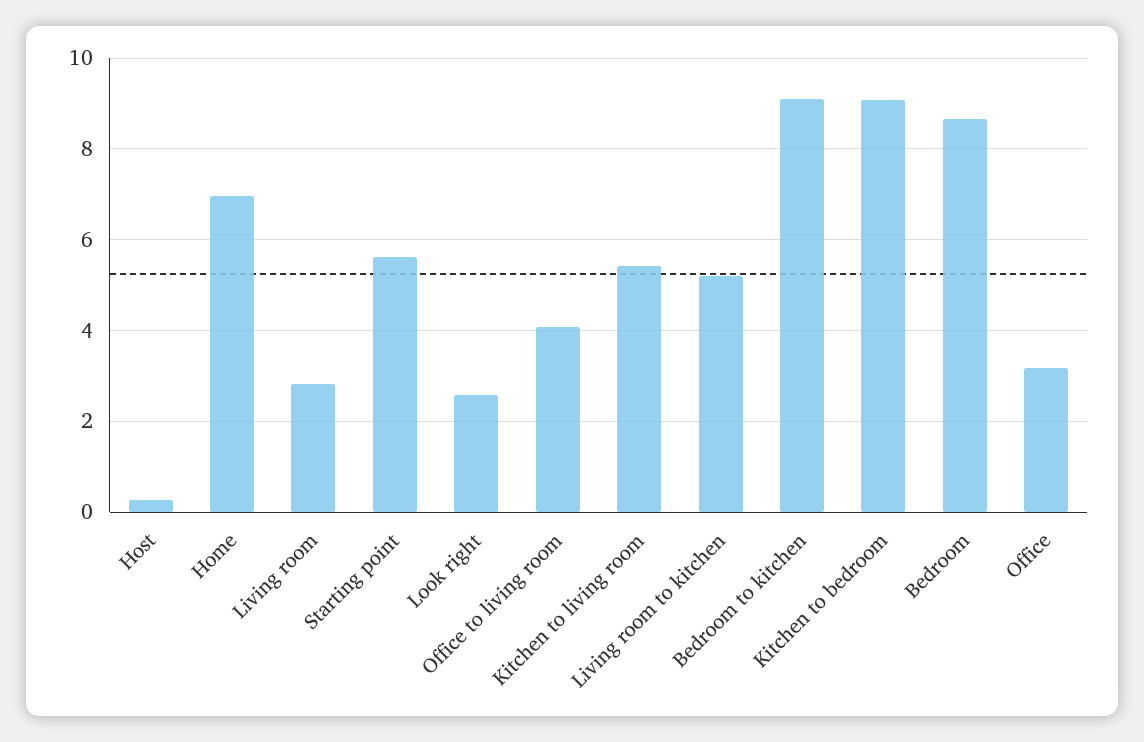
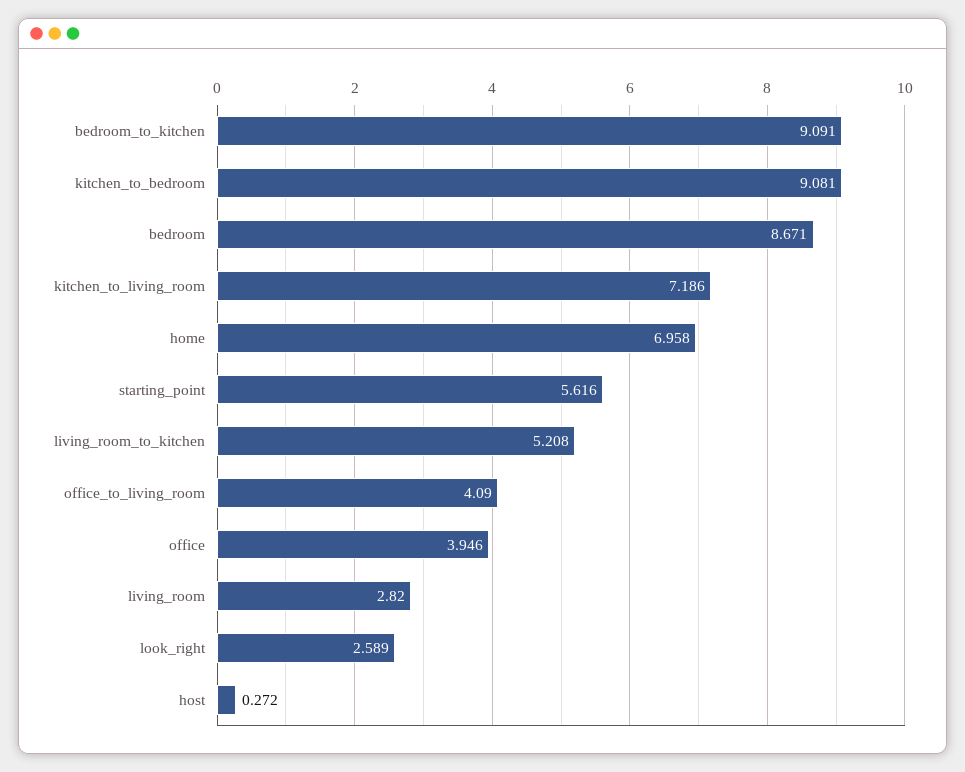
Kitchen to living room: 5.4 -> 7.186
Office: 3.2 -> 3.946

